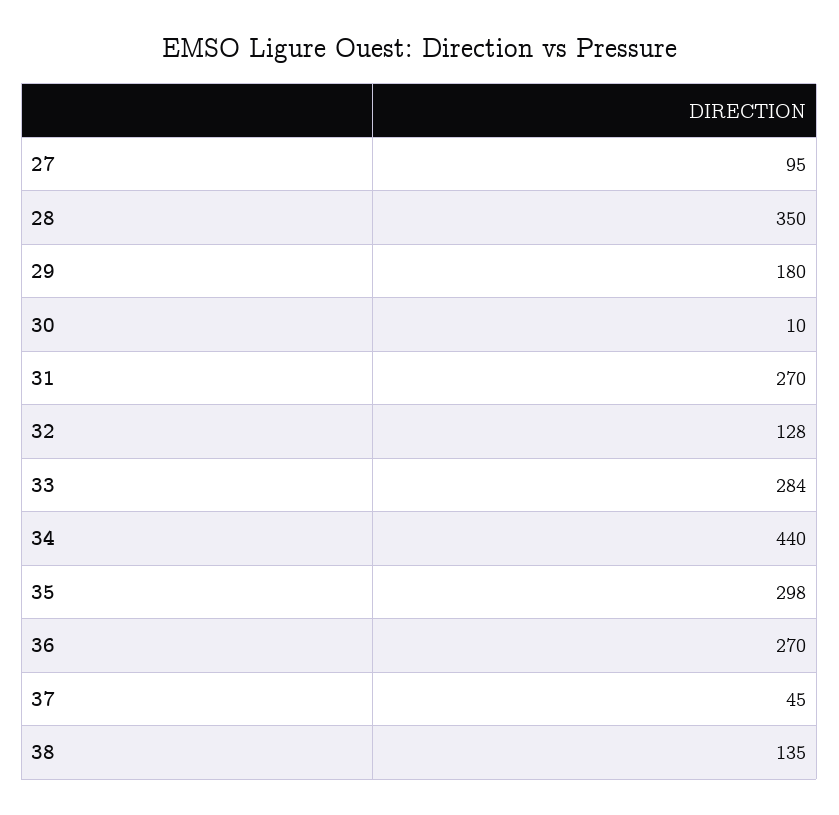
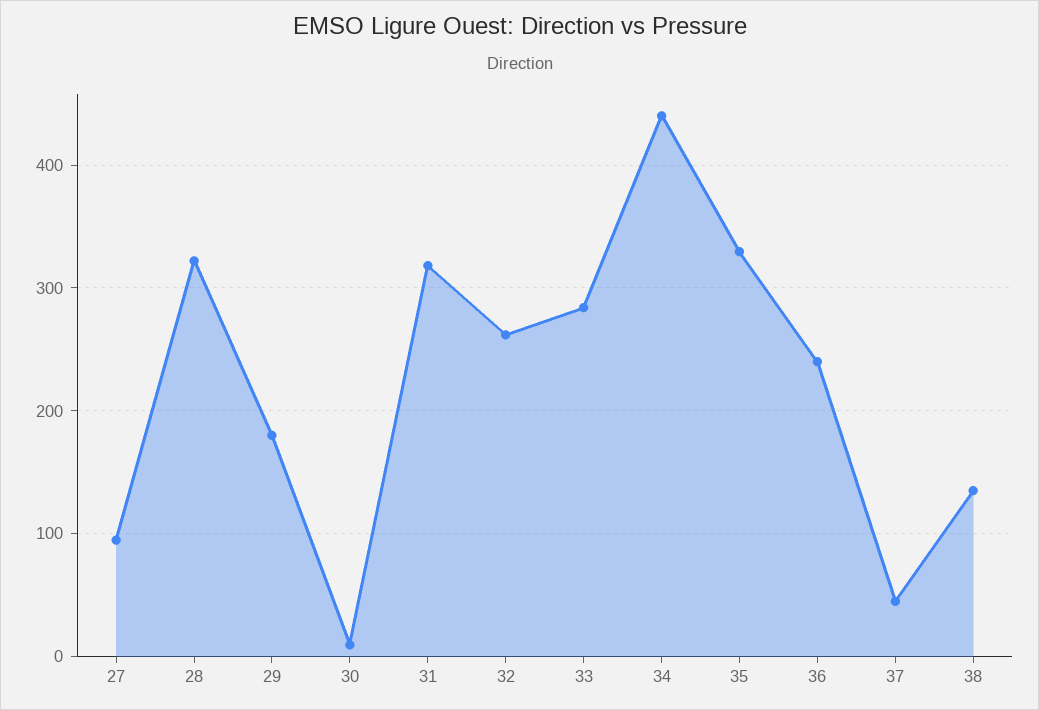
28: 350 -> 320
31: 270 -> 320
32: 128 -> 260
35: 298 -> 330
36: 270 -> 240

